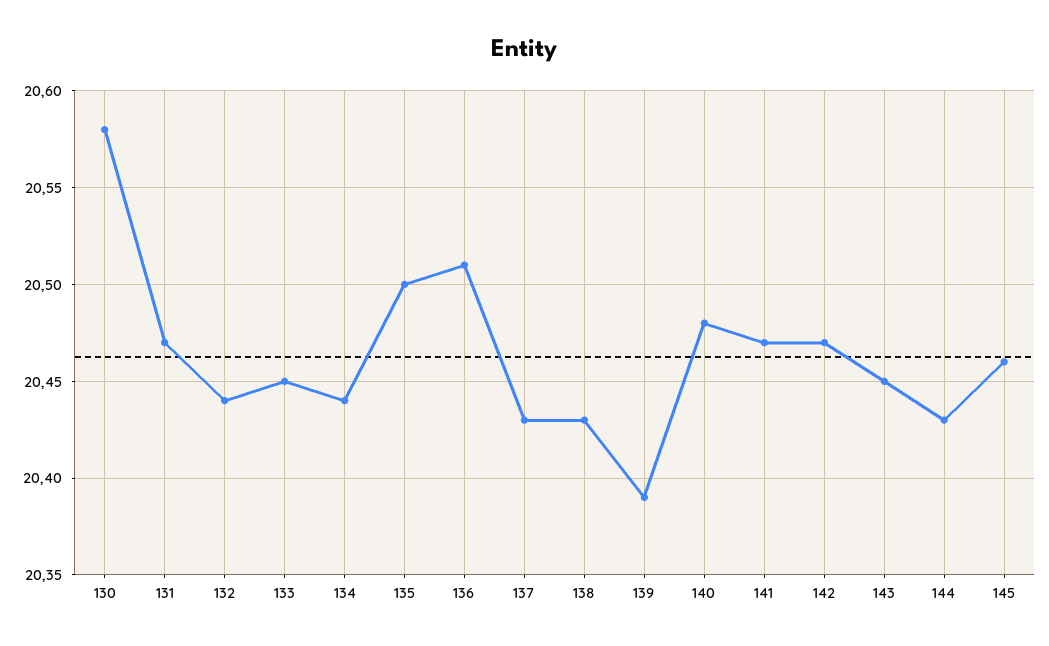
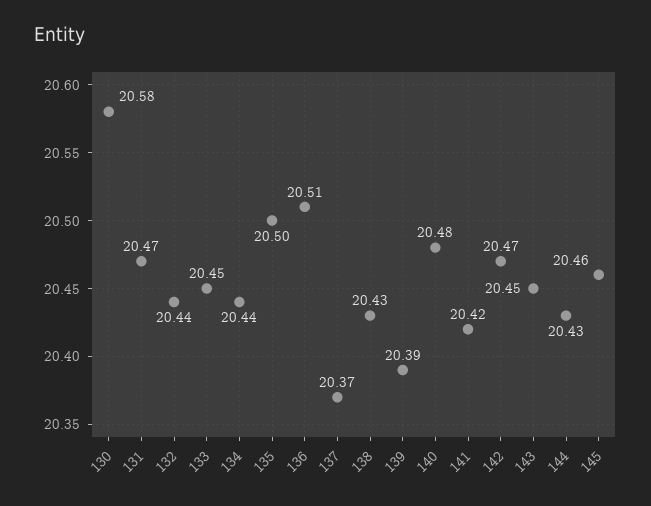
137: 20.43 -> 20.37
141: 20.47 -> 20.42

